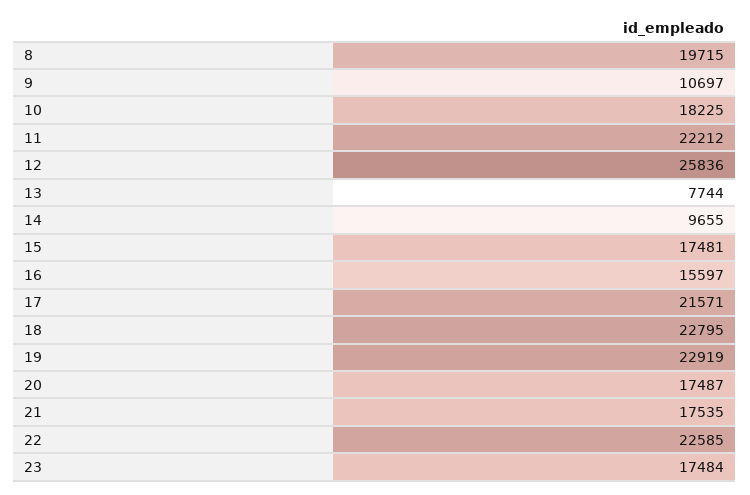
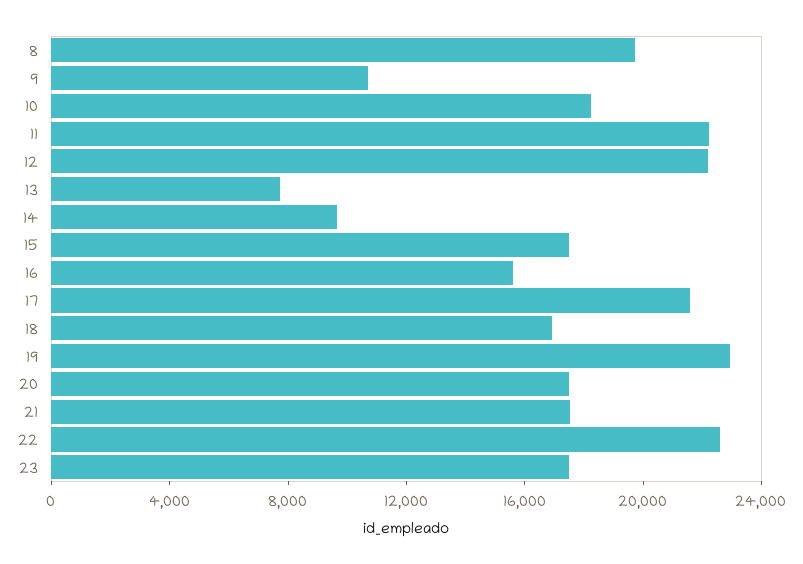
12: 25836 -> 22000
18: 22795 -> 17000

